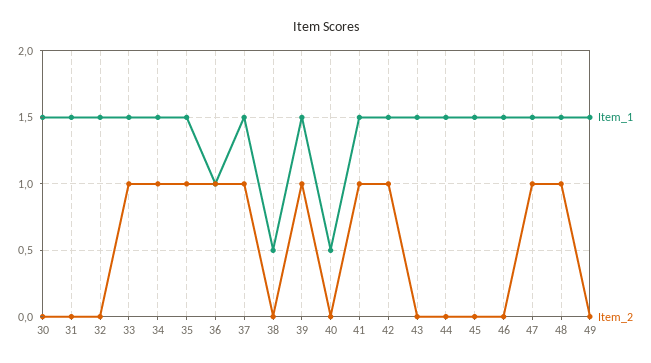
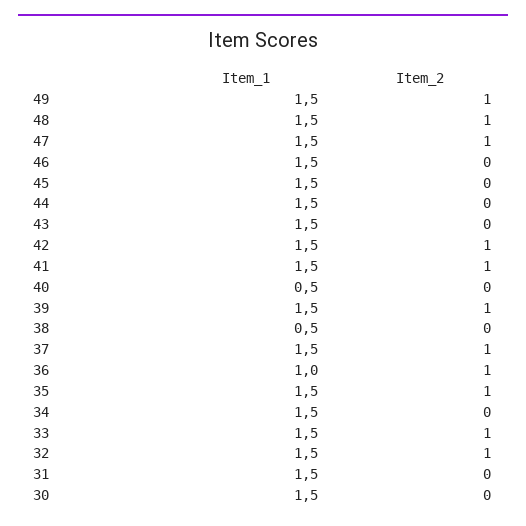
Item_2, 32: 0 -> 1
Item_2, 34: 1 -> 0
Item_2, 49: 0 -> 1

